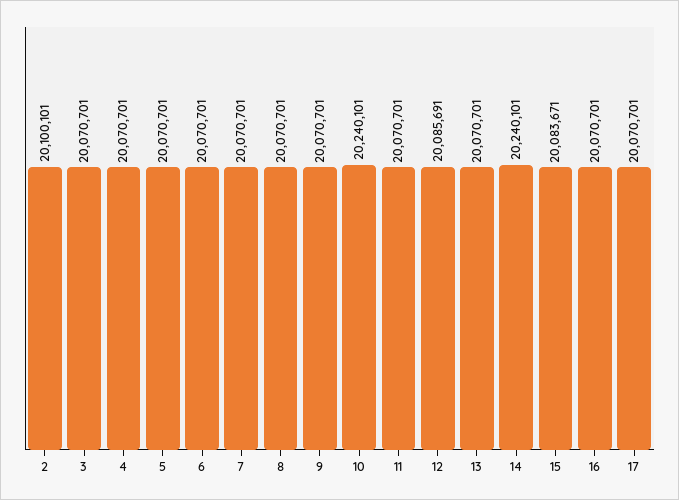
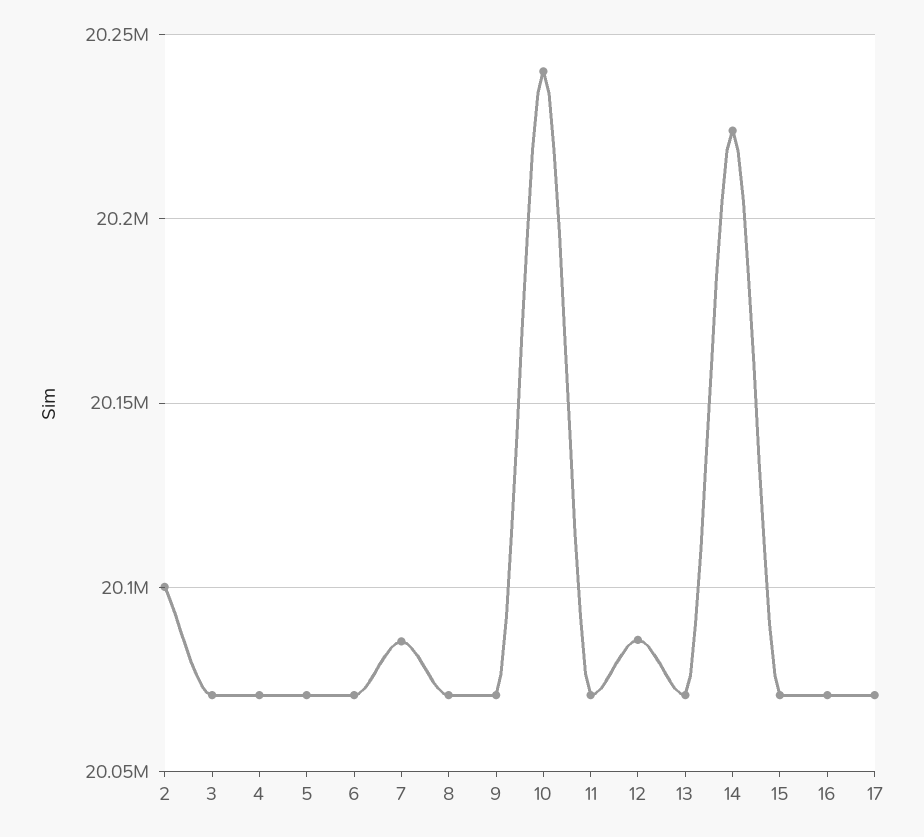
7: 20070701 -> 20085000
14: 20240101 -> 20225000
15: 20083671 -> 20070000

